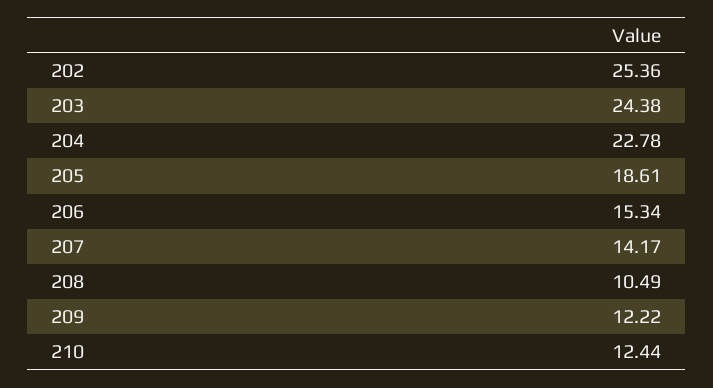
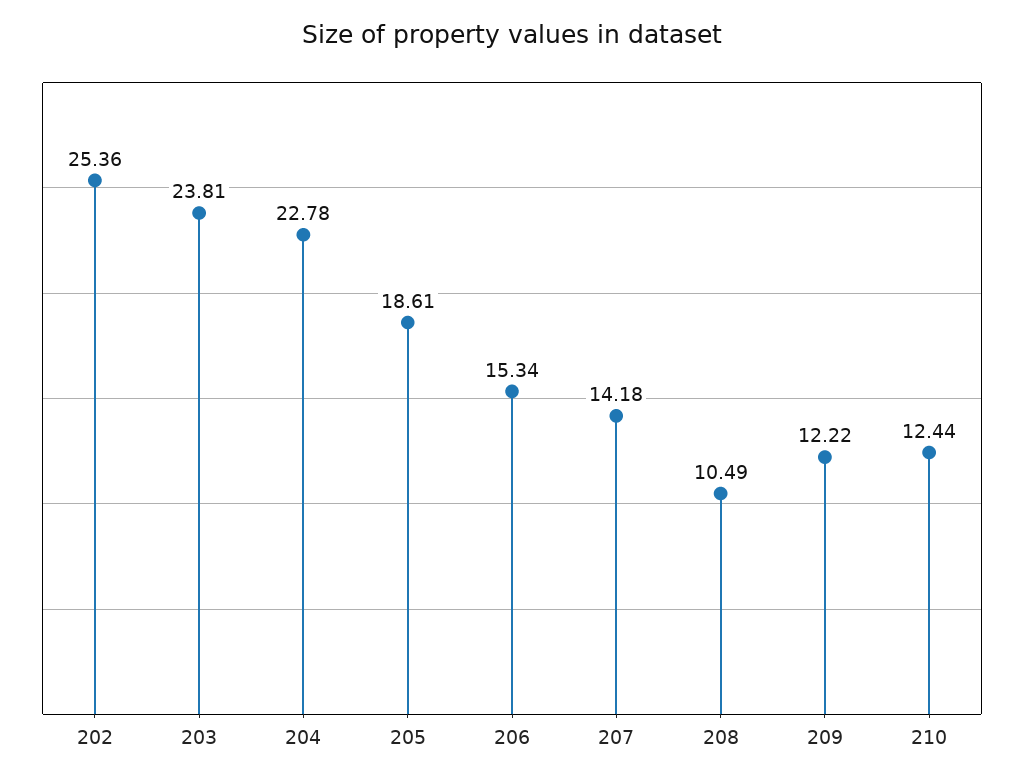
203: 24.38 -> 23.81
207: 14.17 -> 14.18

